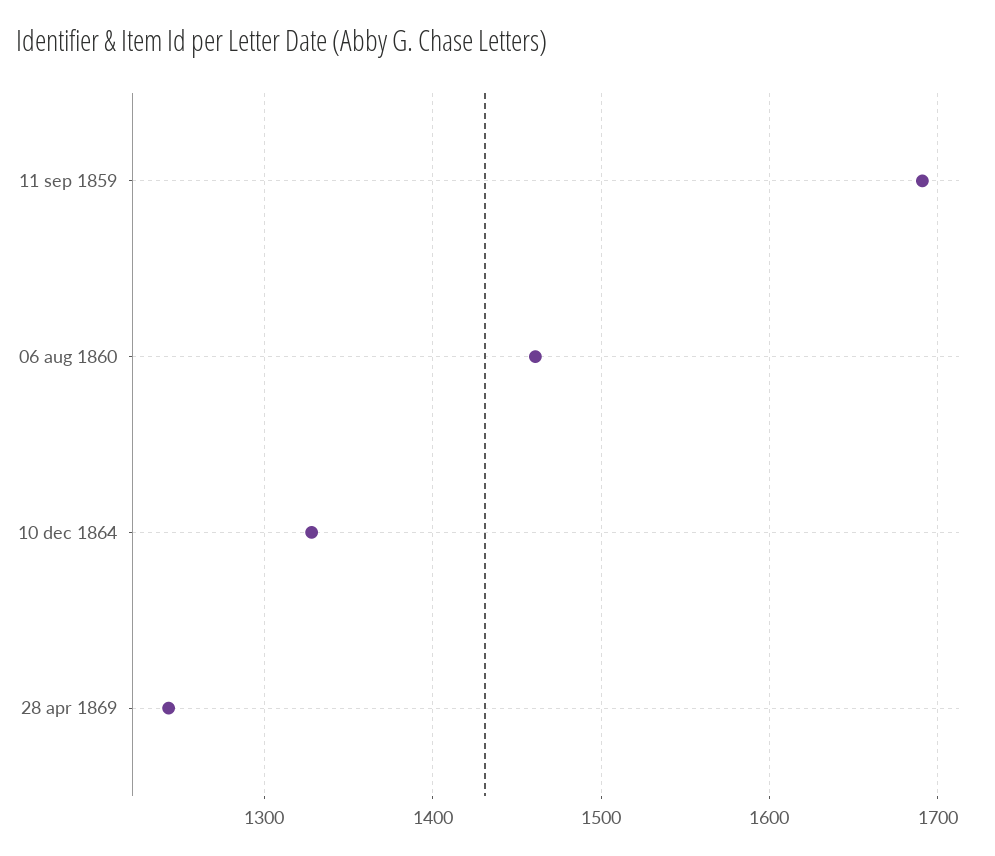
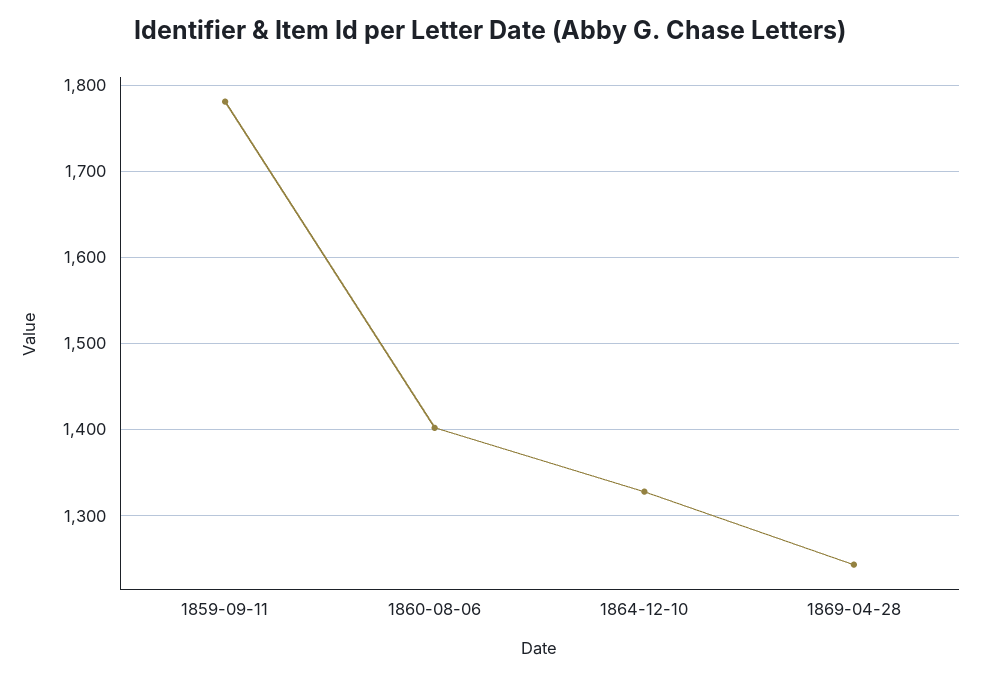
11 sep 1859: 1690 -> 1780
06 aug 1860: 1460 -> 1400

